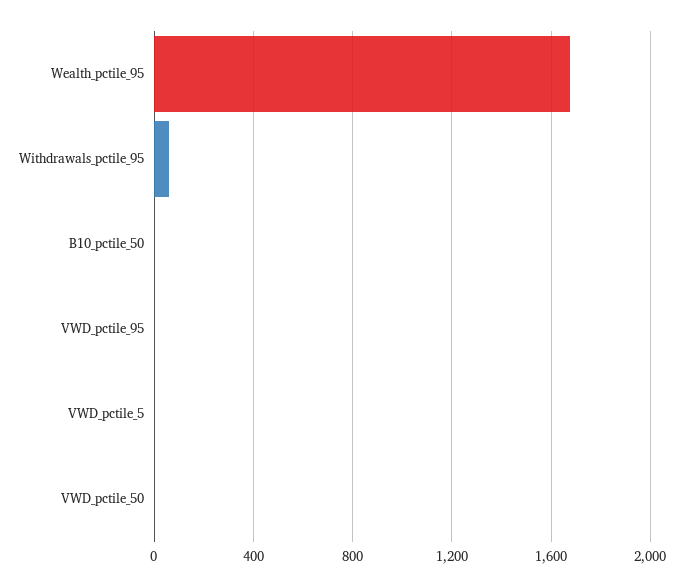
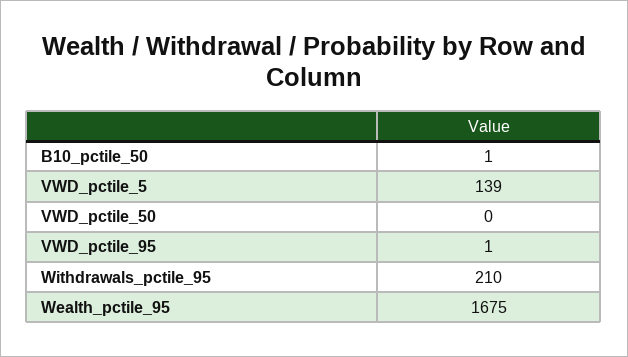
Withdrawals_pctile_95: 50 -> 210
VWD_pctile_5: 0 -> 139

